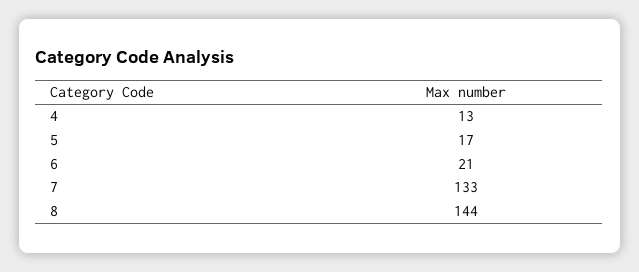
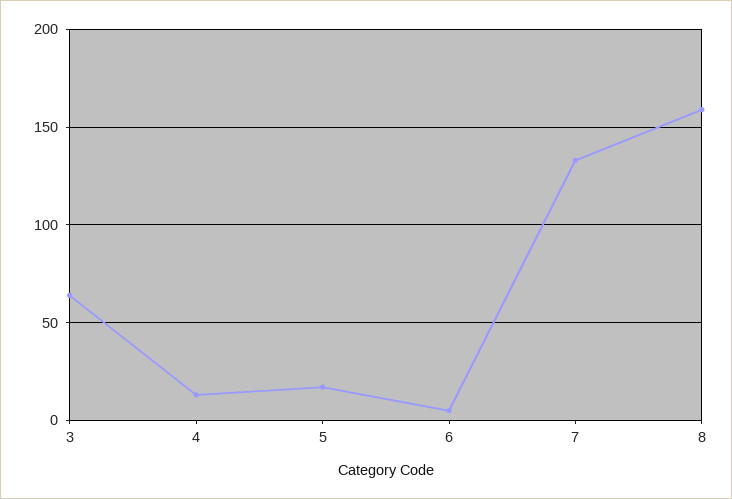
6: 21 -> 5
8: 144 -> 160
3: none -> 65

